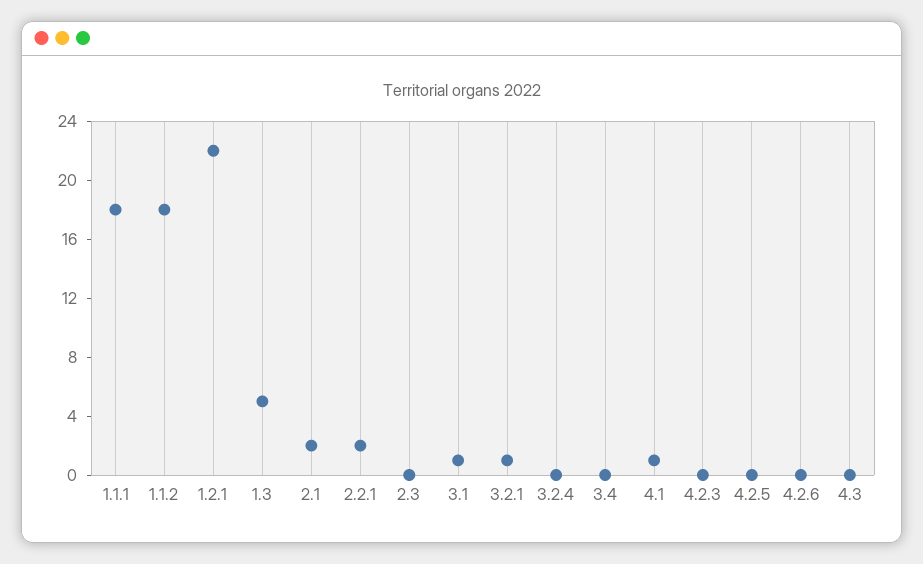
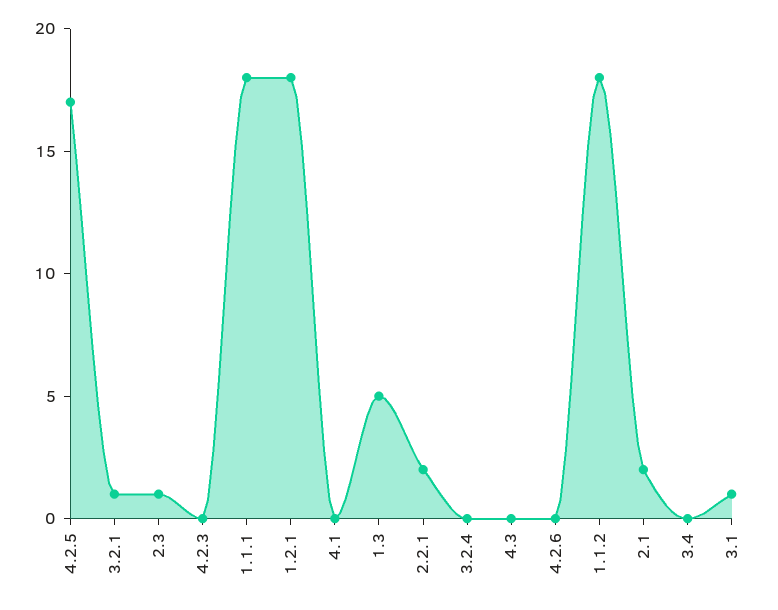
1.2.1: 22 -> 18
2.3: 0 -> 1
4.1: 1 -> 0
4.2.5: 0 -> 17

